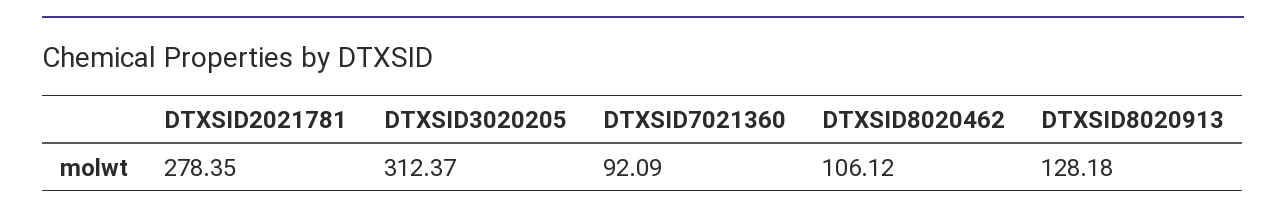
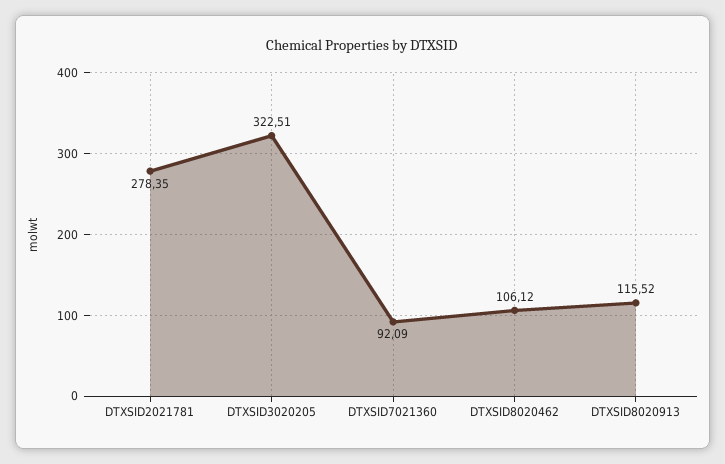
DTXSID3020205: 312.37 -> 322.51
DTXSID8020913: 128.18 -> 115.52

